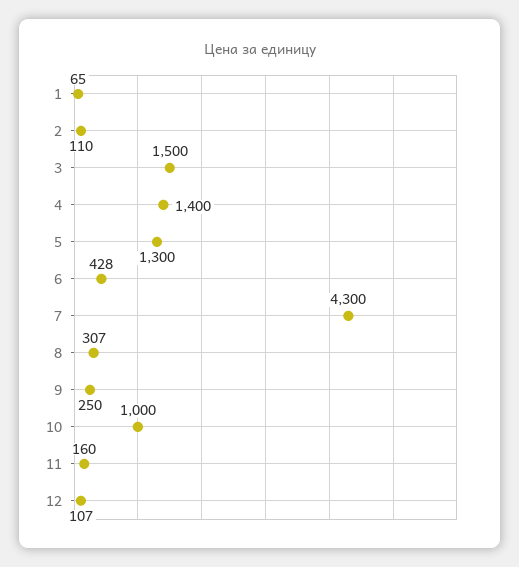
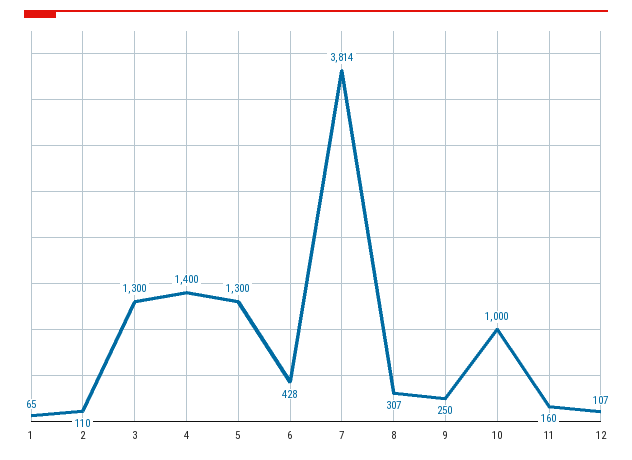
3: 1500 -> 1300
7: 4300 -> 3814

